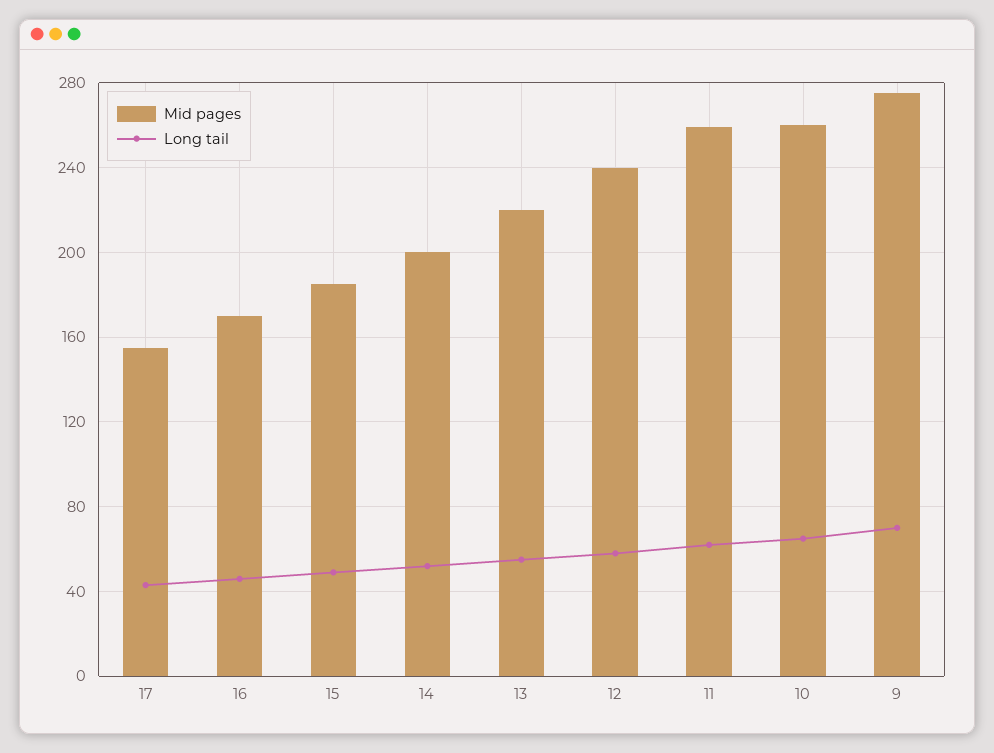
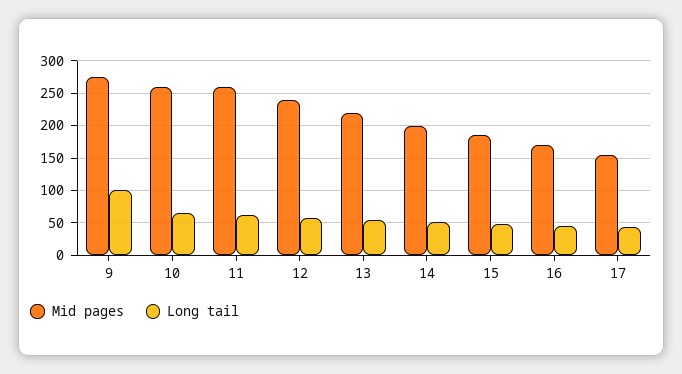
Long tail, 9: 70 -> 100

